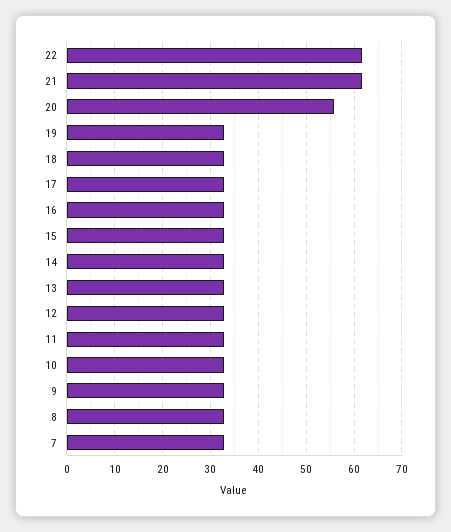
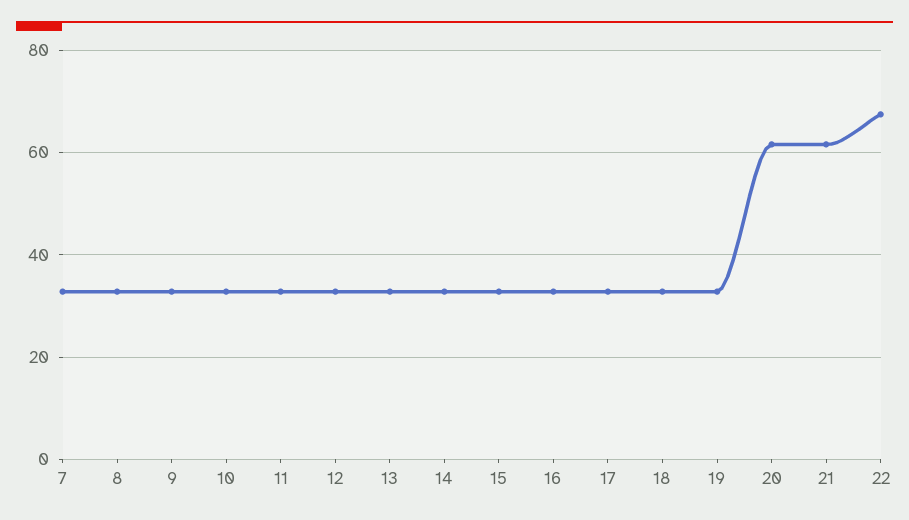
22: 62 -> 68
20: 56 -> 62

